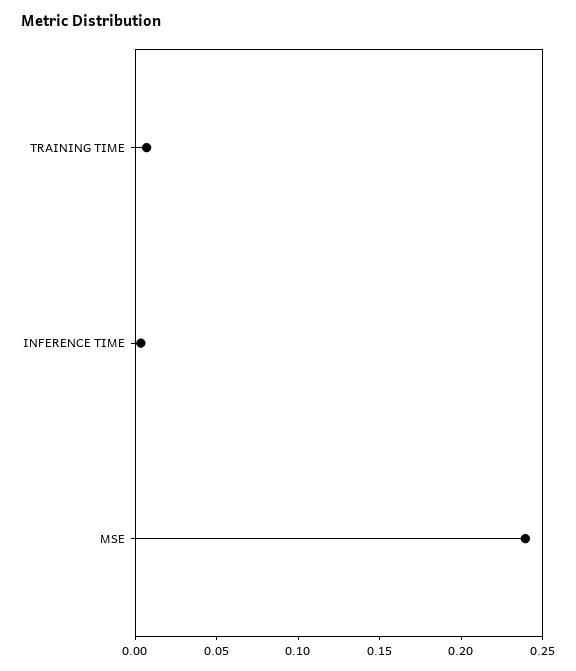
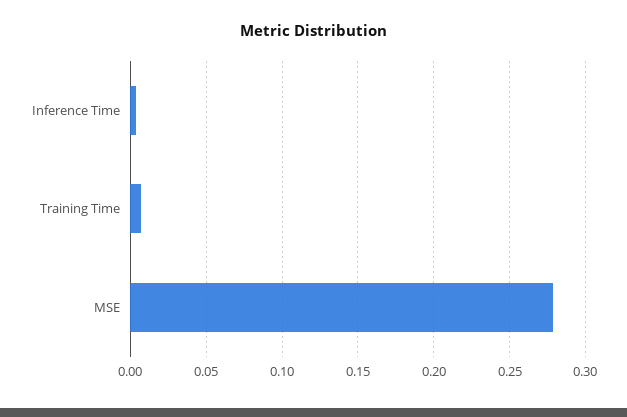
MSE: 0.24 -> 0.28

